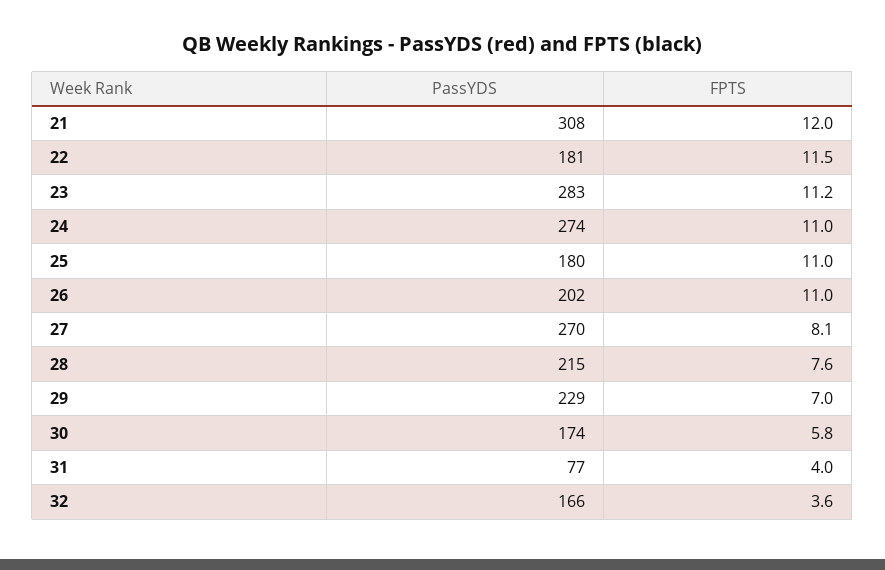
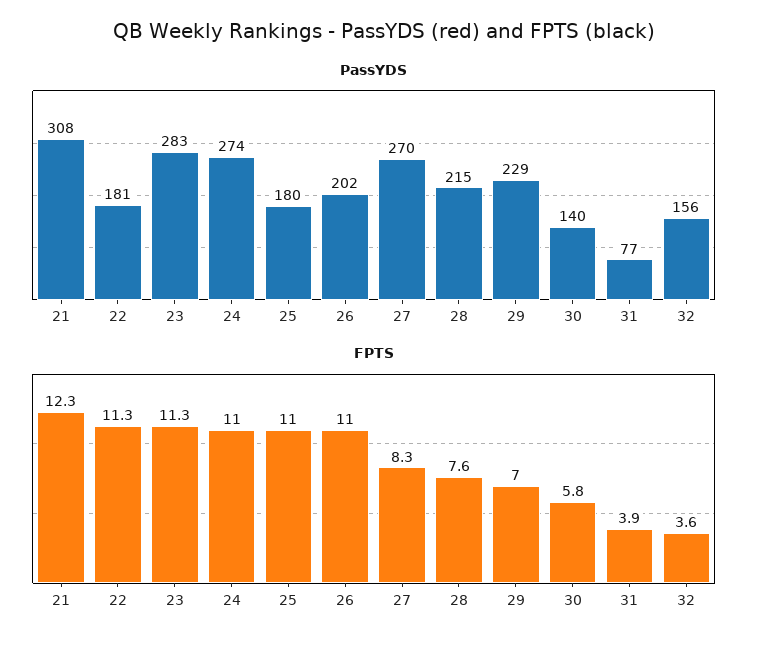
FPTS, 21: 12 -> 12.3
FPTS, 22: 11.5 -> 11.3
FPTS, 23: 11.2 -> 11.3
FPTS, 27: 8.1 -> 8.3
PassYDS, 30: 174 -> 140
FPTS, 31: 4 -> 3.9
PassYDS, 32: 166 -> 156

